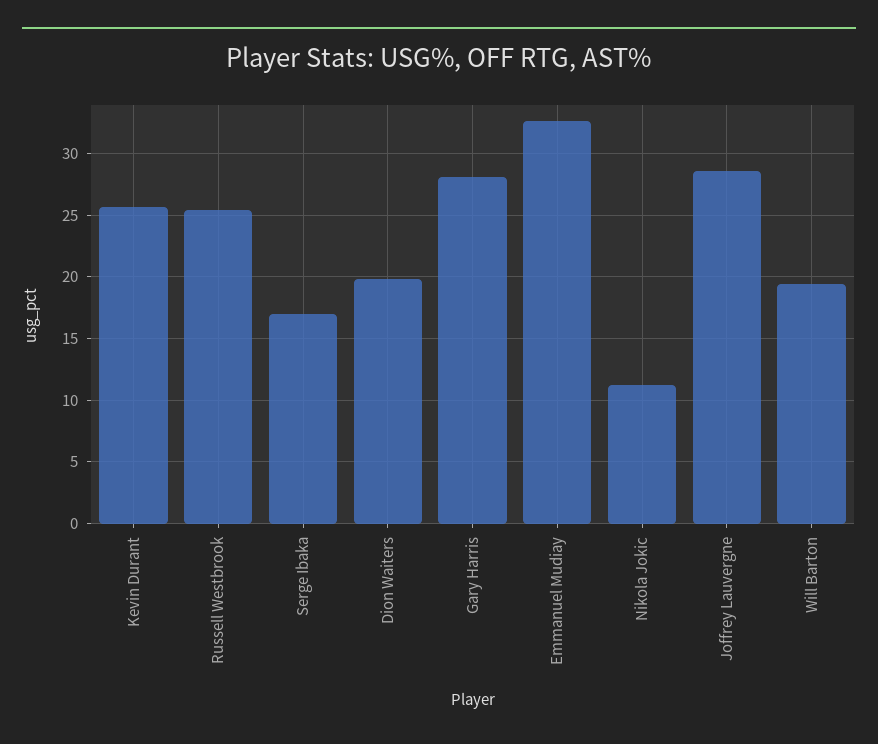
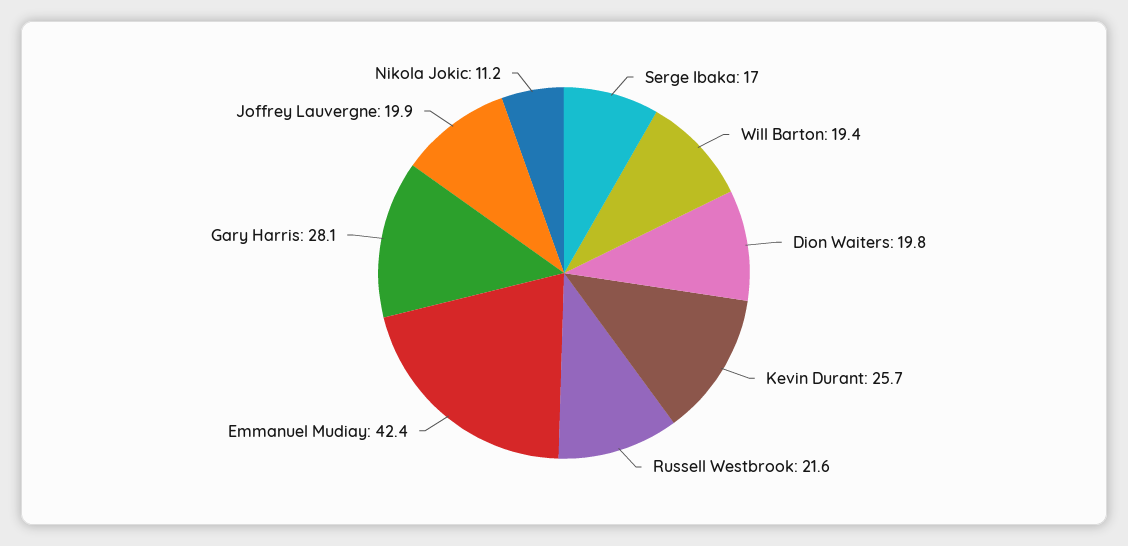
Russell Westbrook: 25.5 -> 21.6
Emmanuel Mudiay: 32.5 -> 42.4
Joffrey Lauvergne: 28.5 -> 19.9

